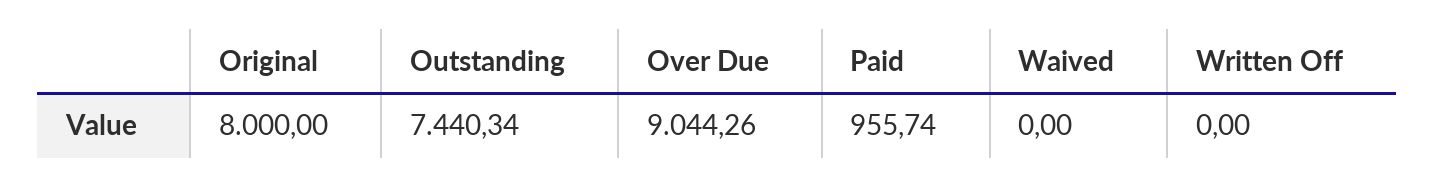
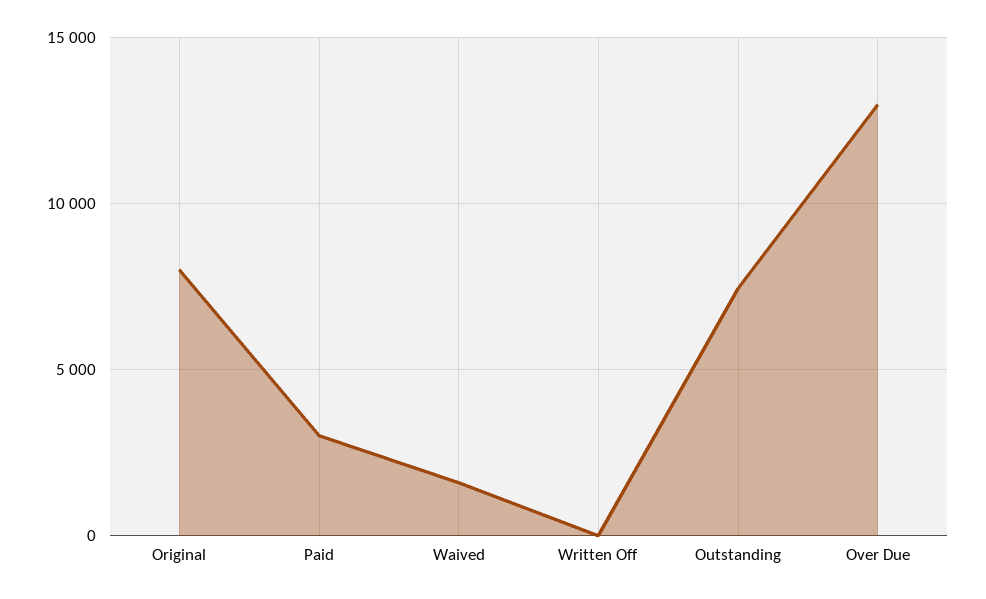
Over Due: 9044.26 -> 13000
Paid: 955.74 -> 3000
Waived: 0 -> 1500

